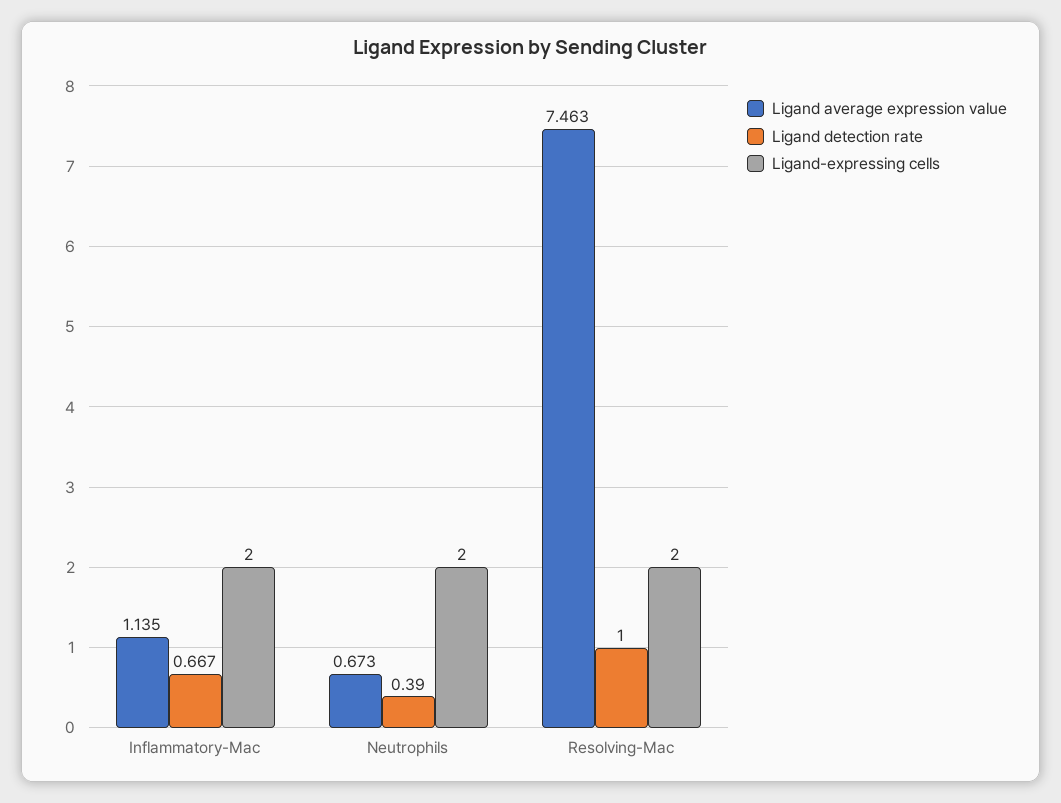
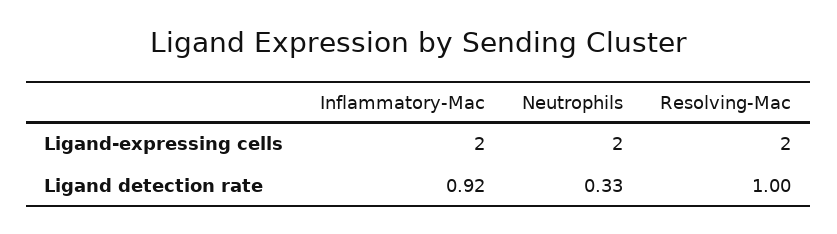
Ligand average expression value, Inflammatory-Mac: 1.135 -> none
Ligand detection rate, Inflammatory-Mac: 0.667 -> 0.92
Ligand average expression value, Neutrophils: 0.673 -> none
Ligand detection rate, Neutrophils: 0.39 -> 0.33
Ligand average expression value, Resolving-Mac: 7.463 -> none

